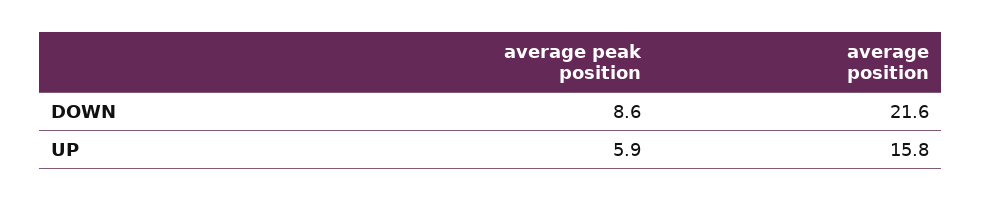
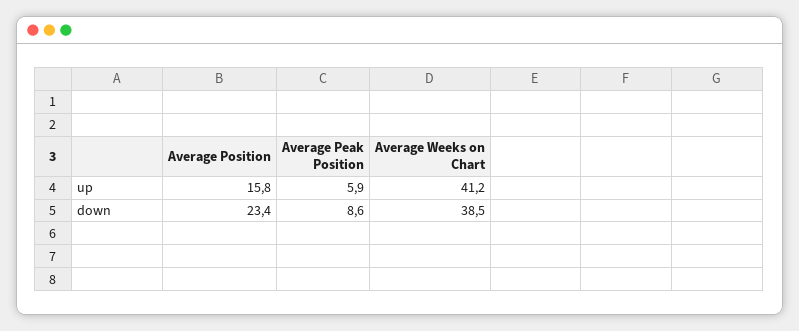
average position, DOWN: 21.6 -> 23.4
Average Weeks on Chart, UP: none -> 41.2
Average Weeks on Chart, DOWN: none -> 38.5

